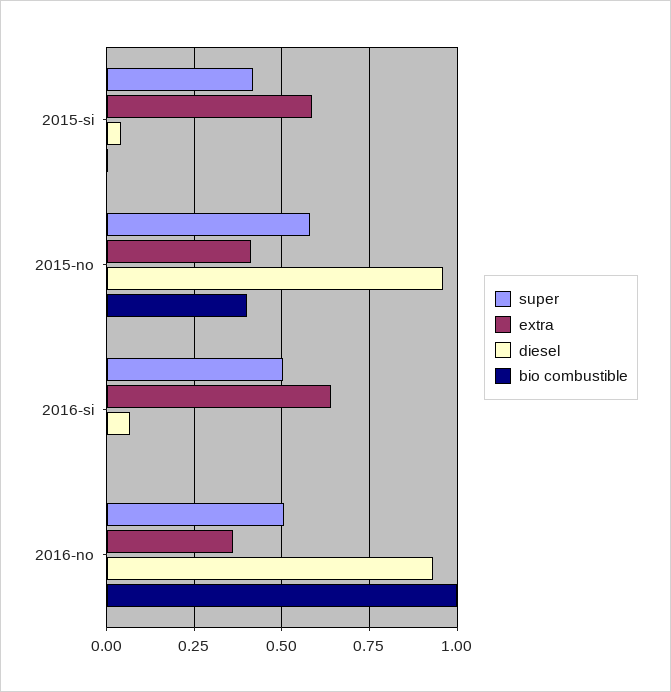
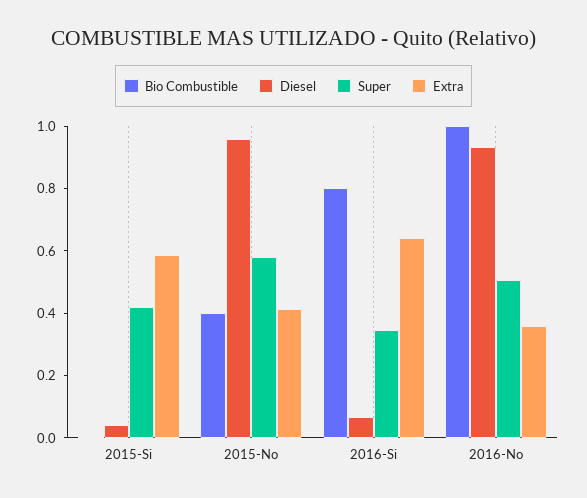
super, 2016-si: 0.5 -> 0.35
bio combustible, 2016-si: 0 -> 0.8

